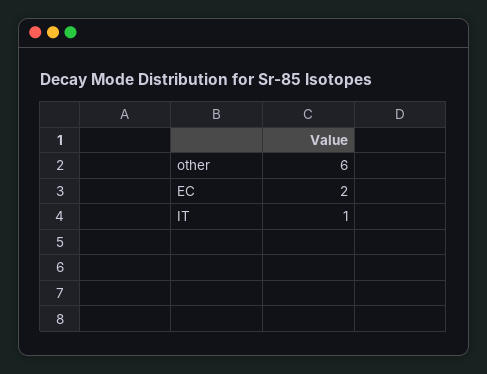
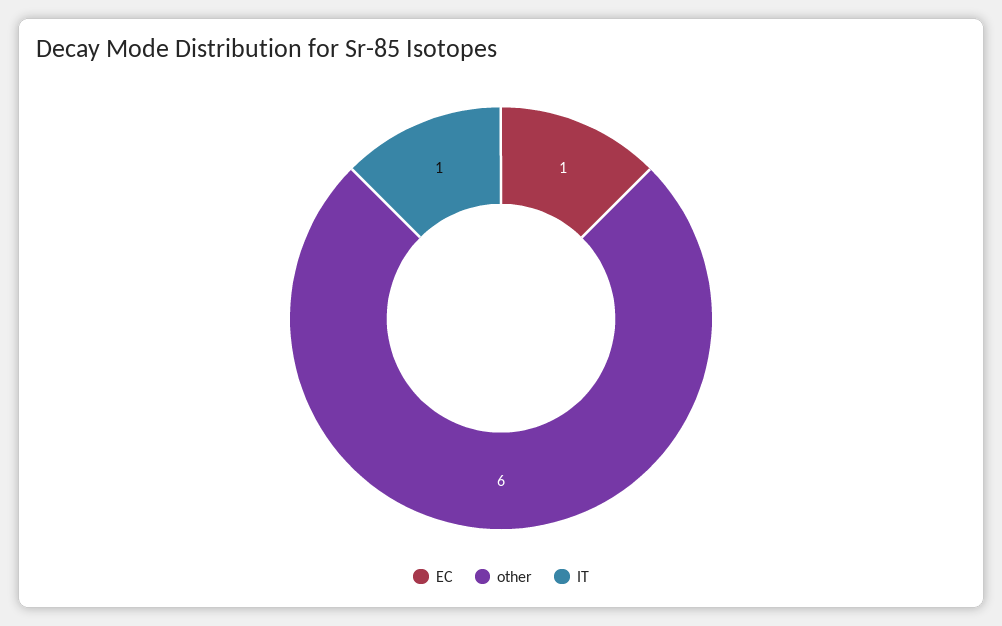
EC: 2 -> 1

